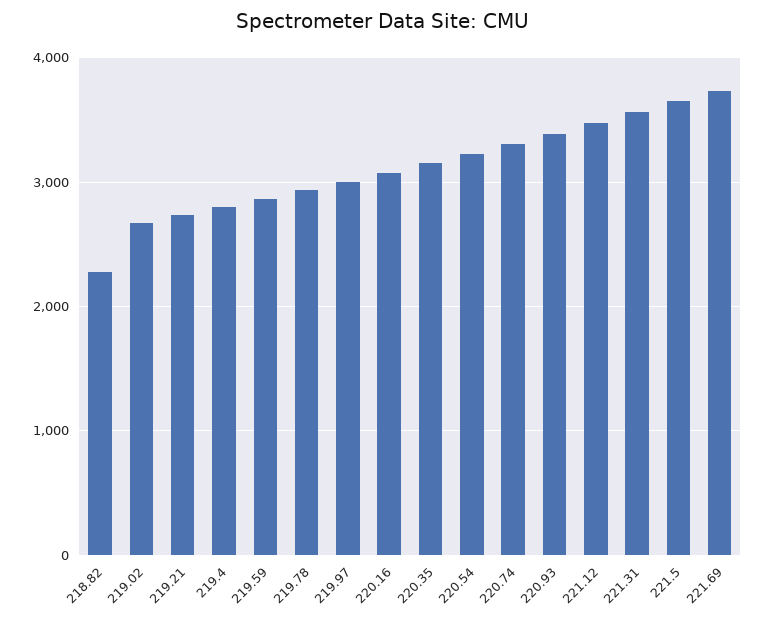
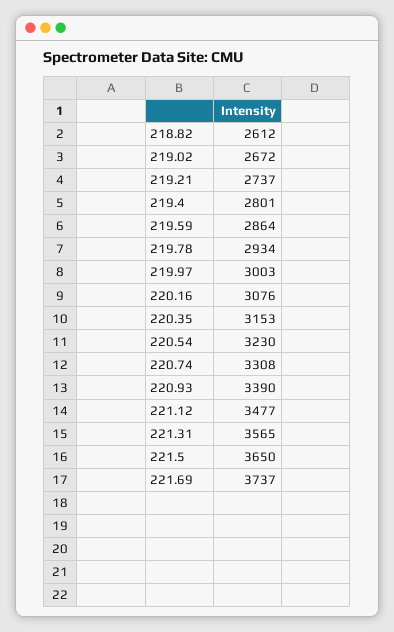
218.82: 2300 -> 2612

